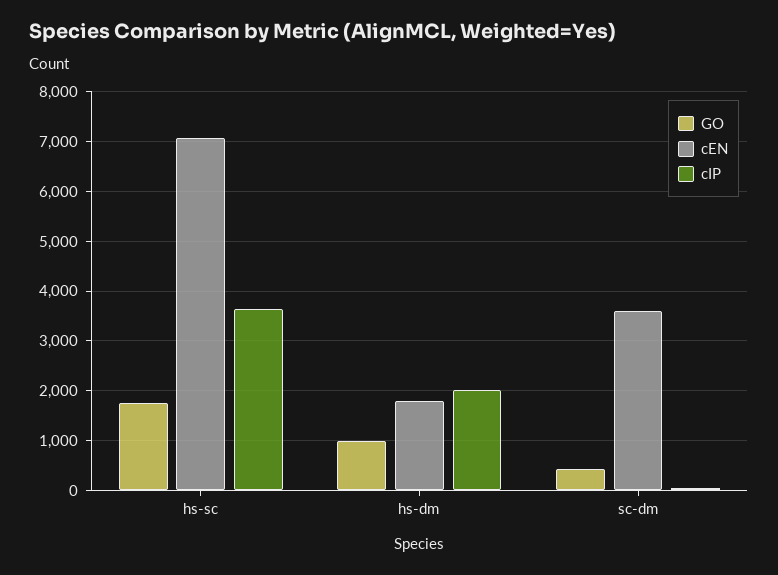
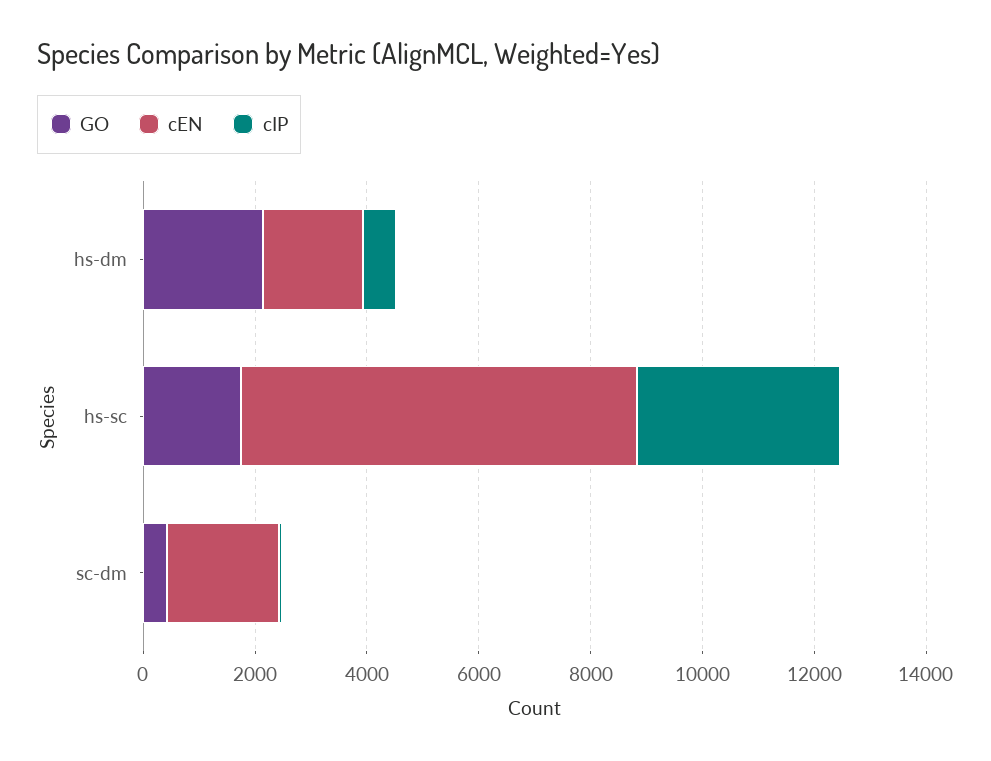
GO, hs-dm: 1000 -> 2000
cIP, hs-dm: 2000 -> 500
cEN, sc-dm: 3600 -> 2000

